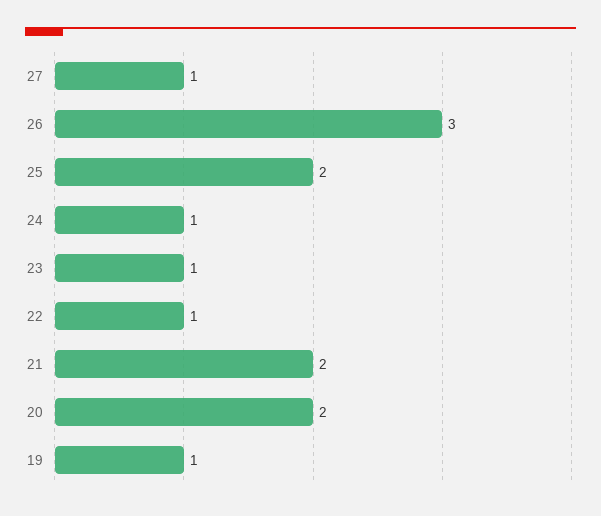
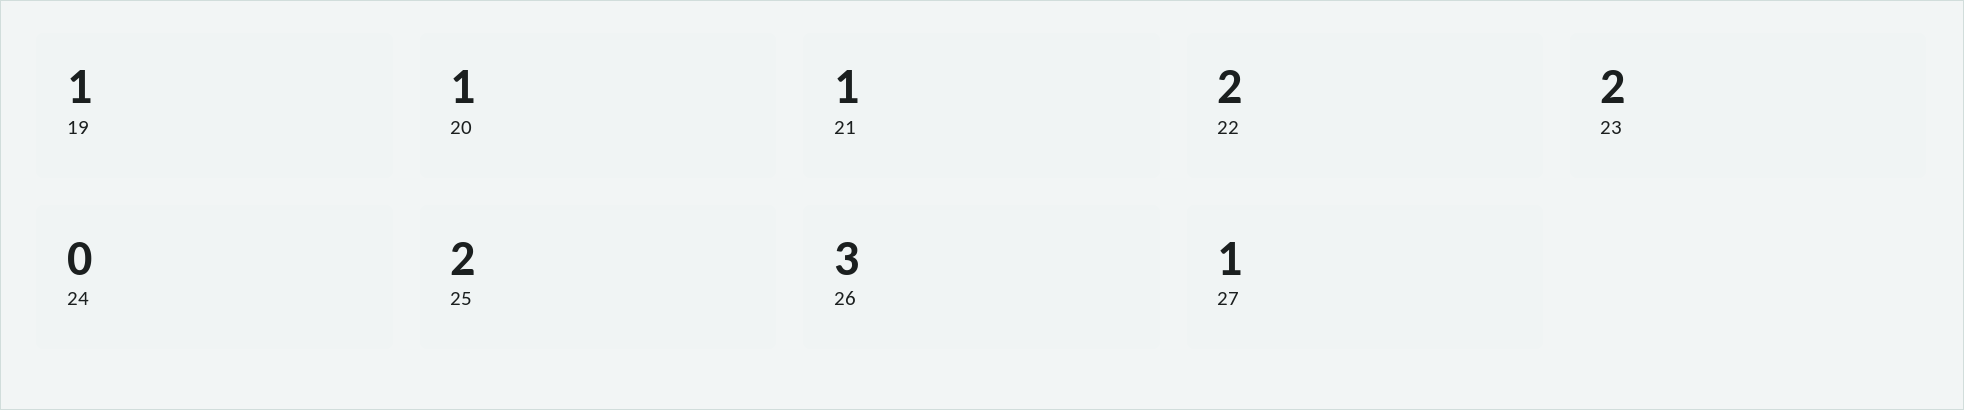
24: 1 -> 0
23: 1 -> 2
22: 1 -> 2
21: 2 -> 1
20: 2 -> 1

